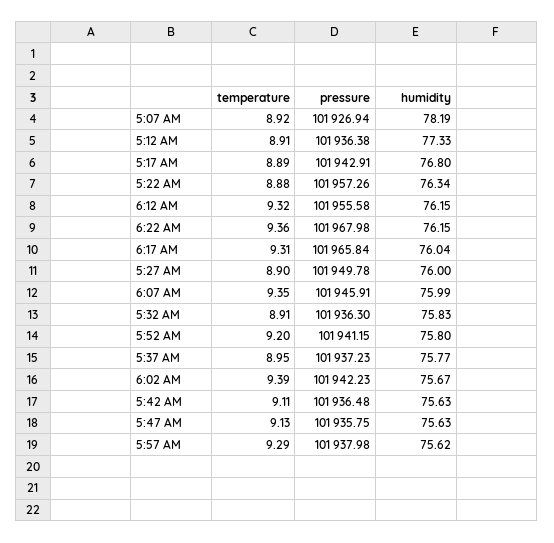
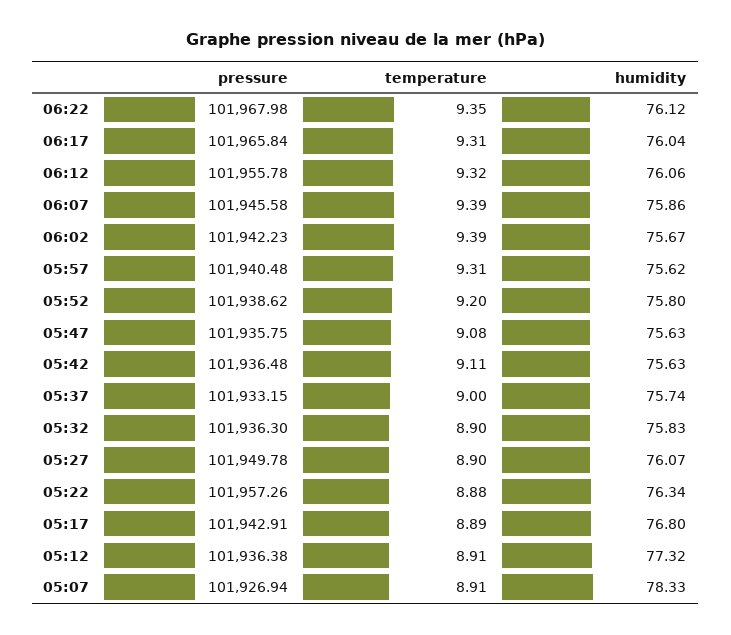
temperature, 5:07 AM: 8.92 -> 8.91
humidity, 5:07 AM: 78.19 -> 78.33
humidity, 5:12 AM: 77.33 -> 77.32
pressure, 6:12 AM: 101955.58 -> 101955.78
humidity, 6:12 AM: 76.15 -> 76.06
temperature, 6:22 AM: 9.36 -> 9.35
humidity, 6:22 AM: 76.15 -> 76.12
humidity, 5:27 AM: 76 -> 76.07
temperature, 6:07 AM: 9.35 -> 9.39
pressure, 6:07 AM: 101945.91 -> 101945.58
humidity, 6:07 AM: 75.99 -> 75.86
temperature, 5:32 AM: 8.91 -> 8.9
pressure, 5:52 AM: 101941.15 -> 101938.62
temperature, 5:37 AM: 8.95 -> 9
pressure, 5:37 AM: 101937.23 -> 101933.15
humidity, 5:37 AM: 75.77 -> 75.74
temperature, 5:47 AM: 9.13 -> 9.08
temperature, 5:57 AM: 9.29 -> 9.31
pressure, 5:57 AM: 101937.98 -> 101940.48

